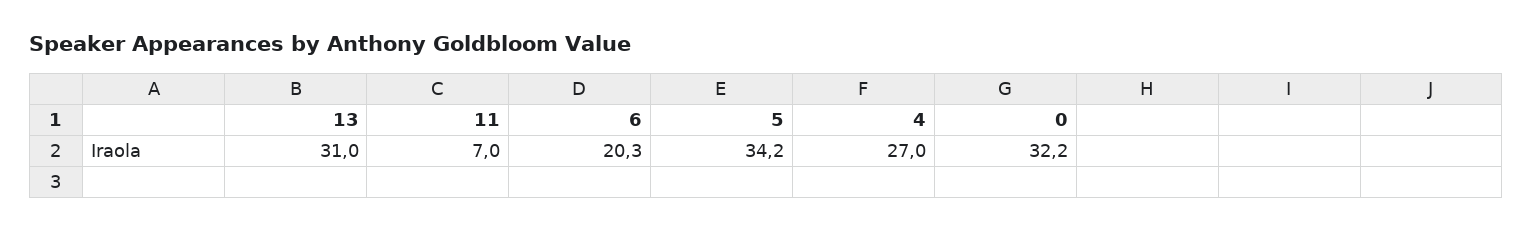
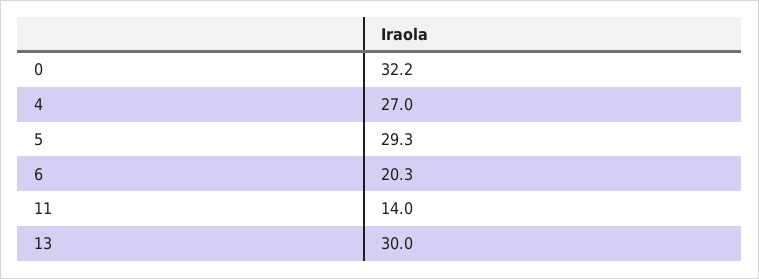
13: 31 -> 30
11: 7 -> 14
5: 34.2 -> 29.3

